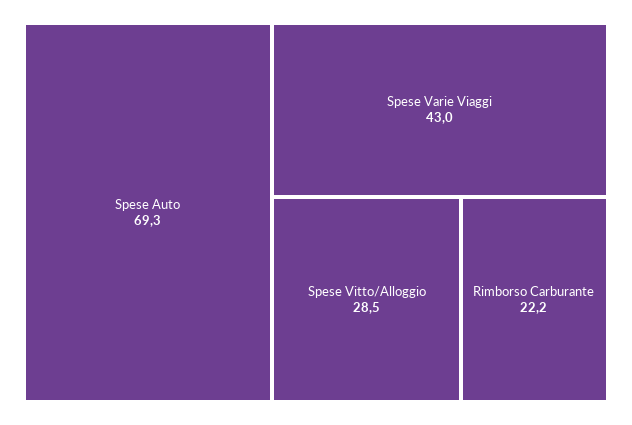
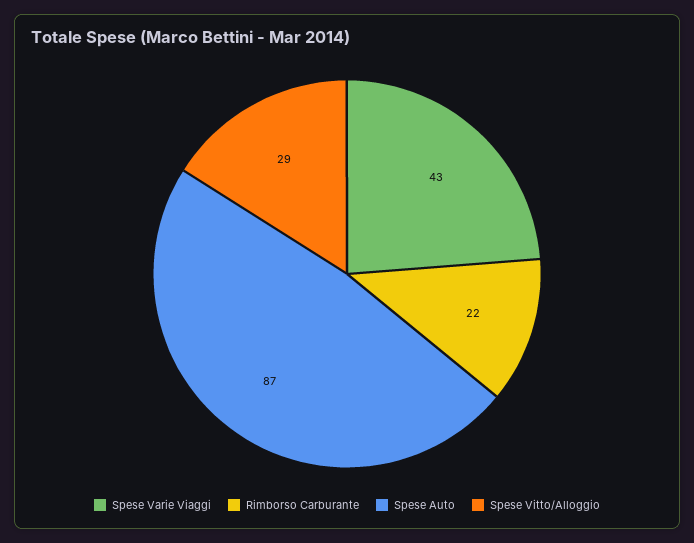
Spese Auto: 69.3 -> 87

